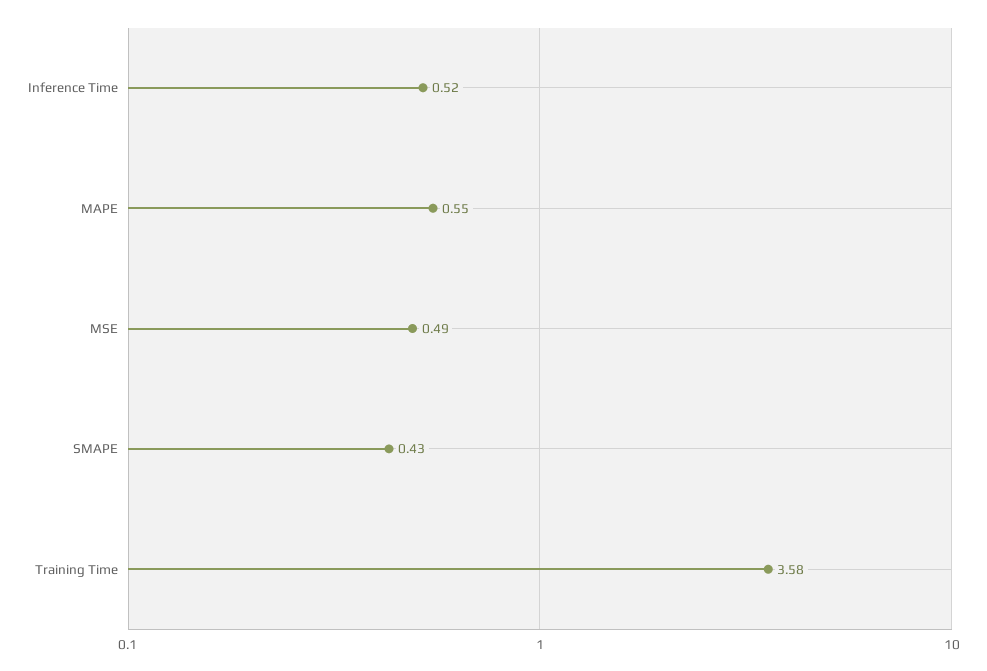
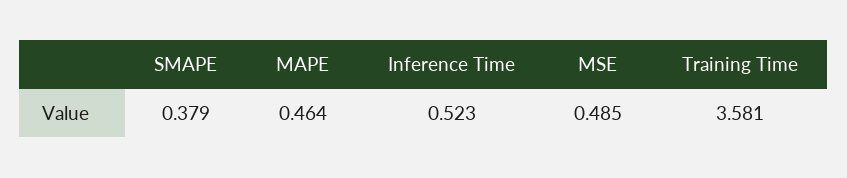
MAPE: 0.55 -> 0.464
SMAPE: 0.43 -> 0.379

